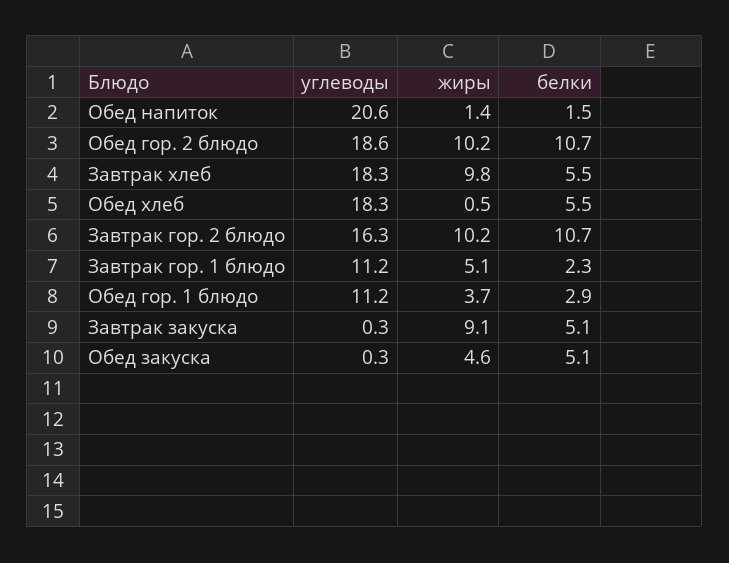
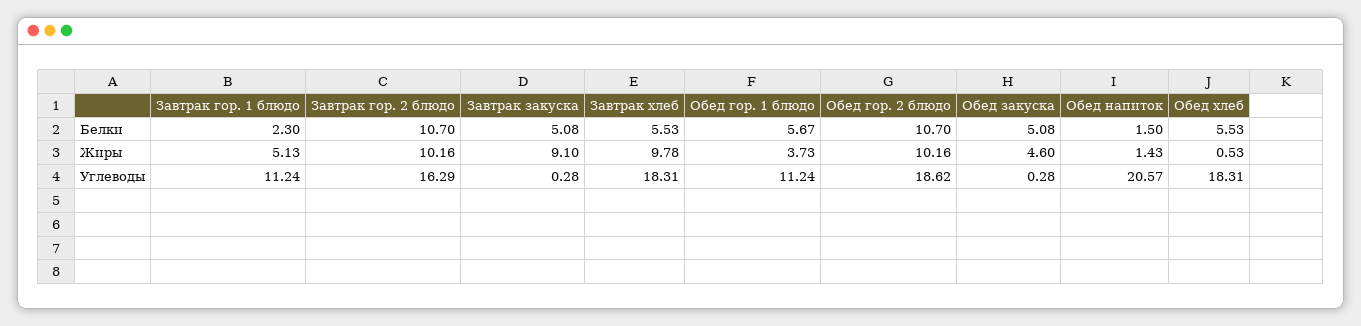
белки, Обед гор. 1 блюдо: 2.9 -> 5.67

